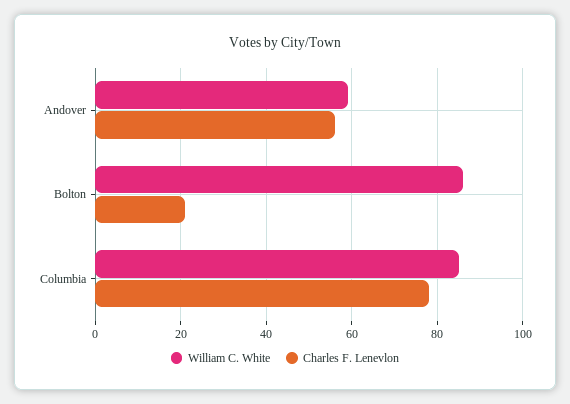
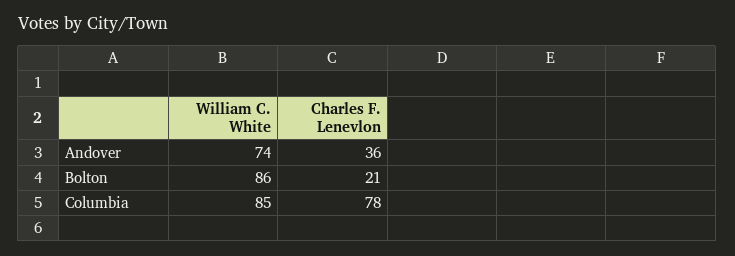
William C. White, Andover: 60 -> 74
Charles F. Lenevlon, Andover: 55 -> 36

